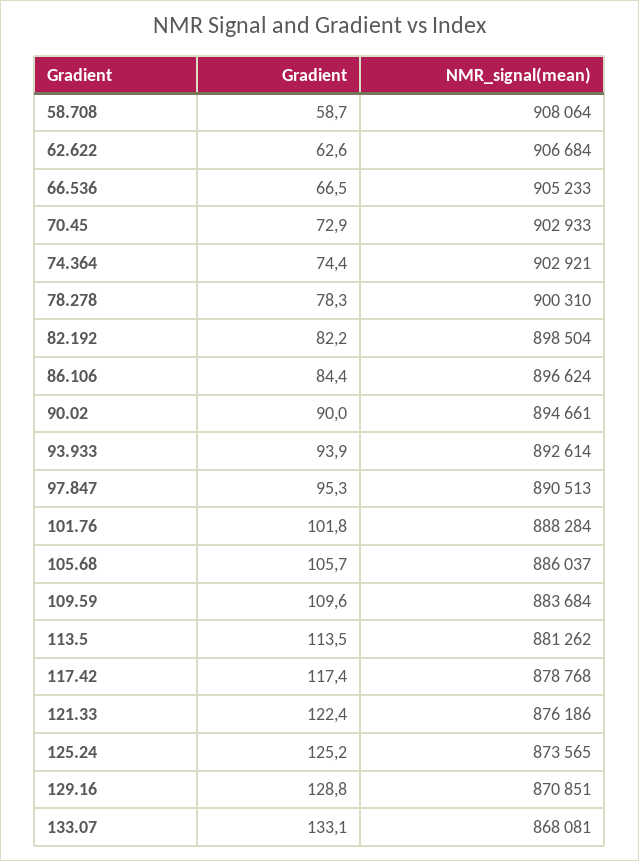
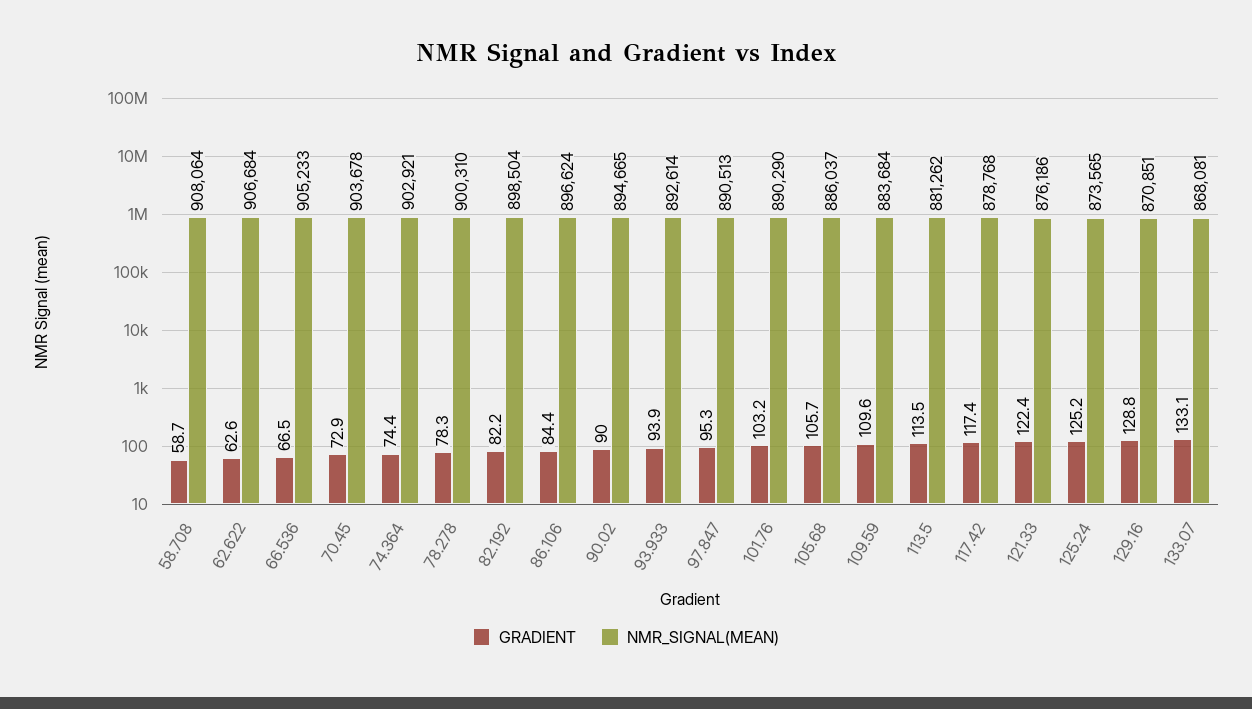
NMR_signal(mean), 70.45: 902933 -> 903678
NMR_signal(mean), 90.02: 894661 -> 894665
Gradient, 101.76: 101.8 -> 103.2
NMR_signal(mean), 101.76: 888284 -> 890290

